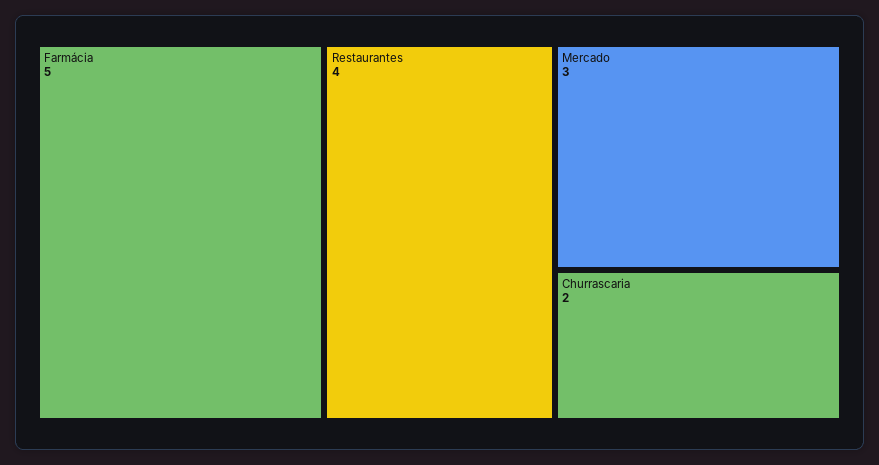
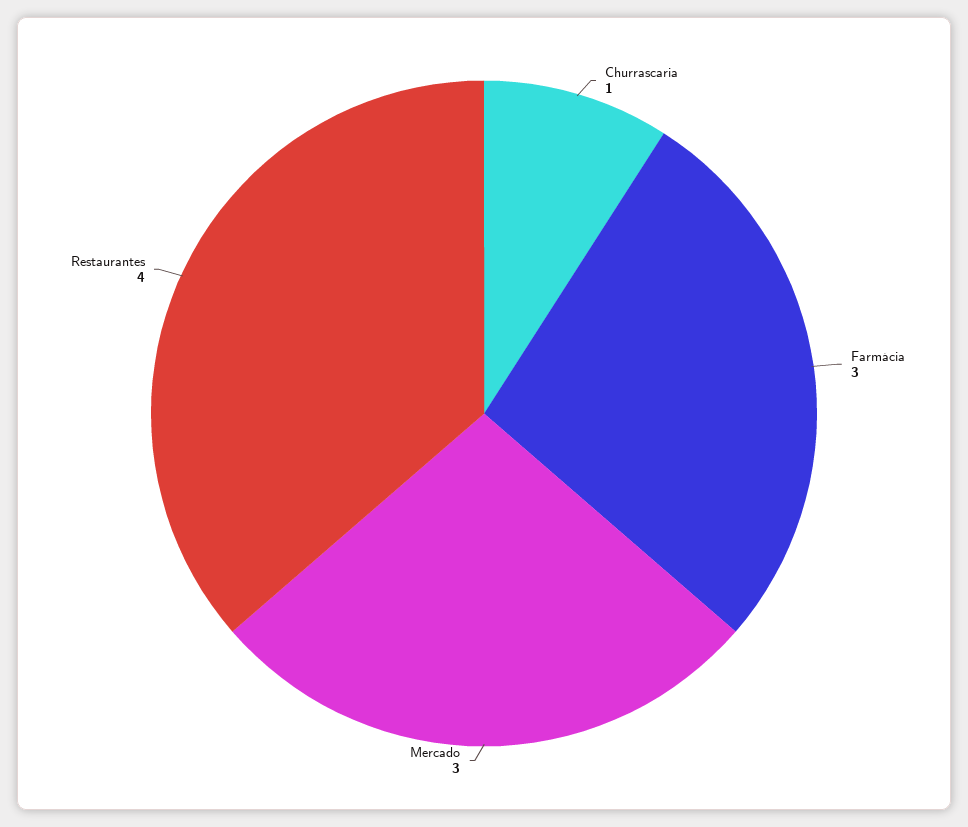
Farmácia: 5 -> 3
Churrascaria: 2 -> 1

